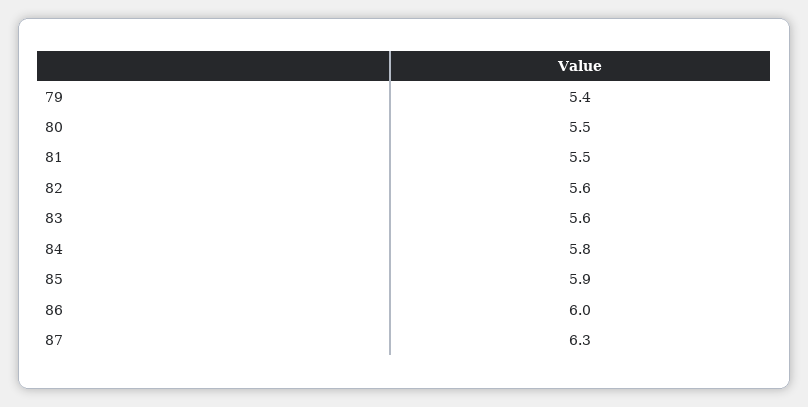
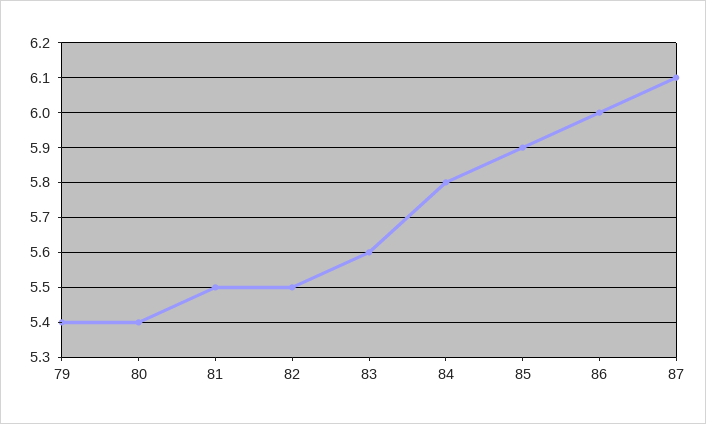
80: 5.5 -> 5.4
82: 5.6 -> 5.5
87: 6.3 -> 6.1

